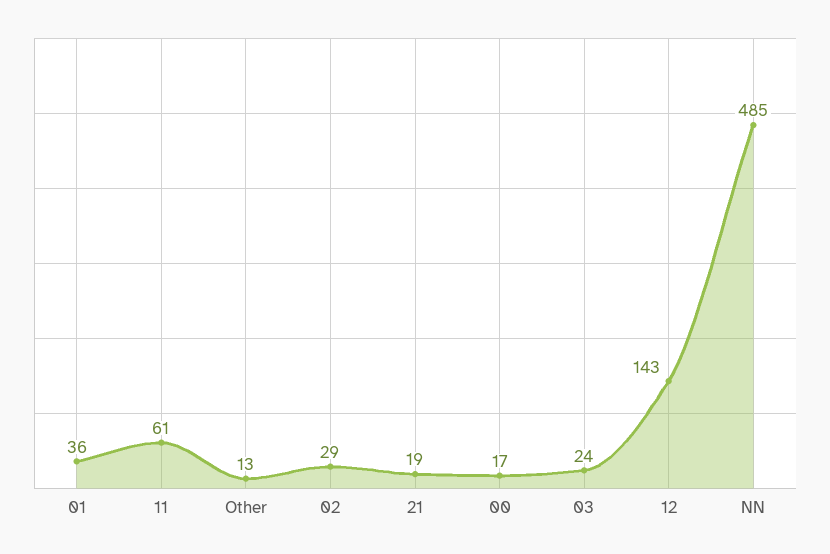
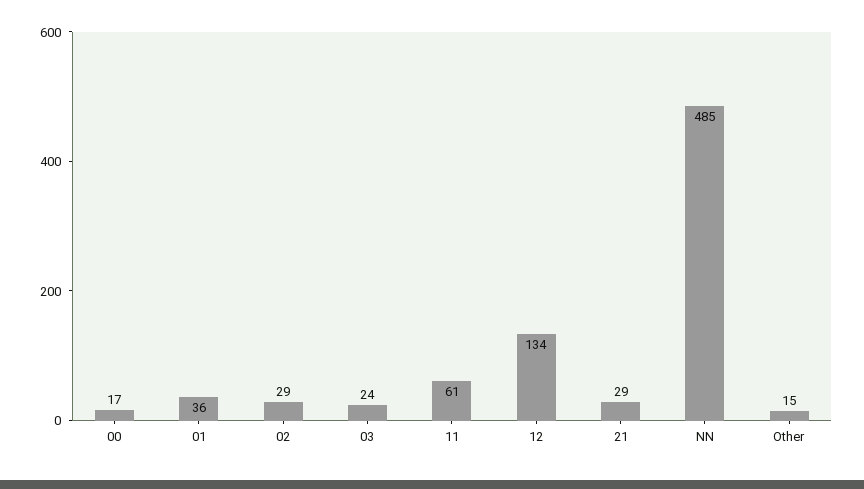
Other: 13 -> 15
21: 19 -> 29
12: 143 -> 134

